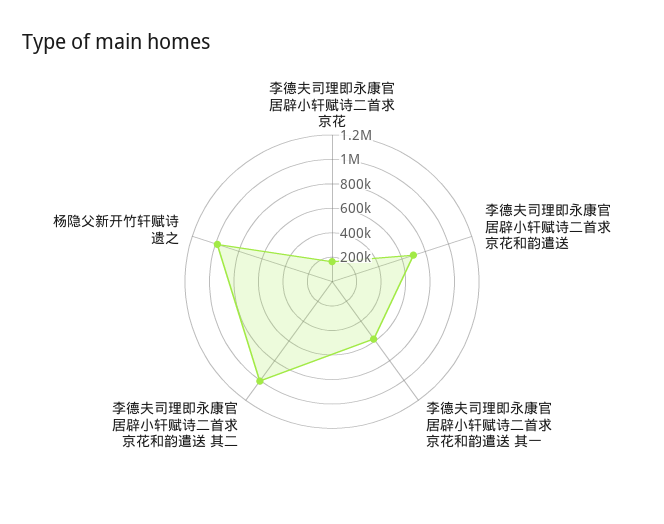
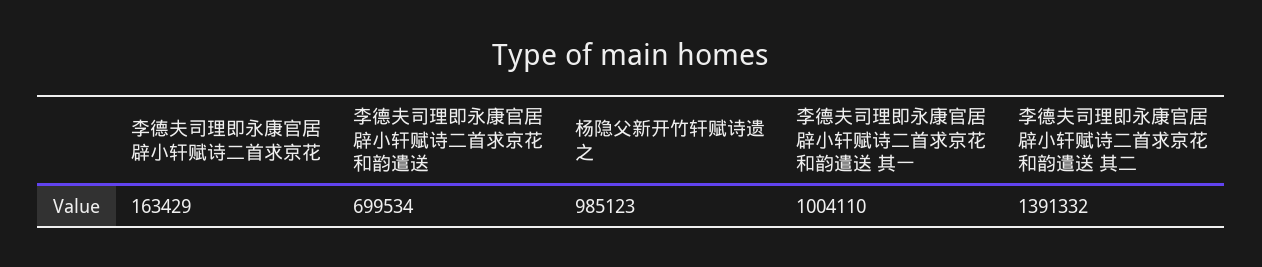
李德夫司理即永康官居辟小轩赋诗二首求京花和韵遣送 其一: 600000 -> 1004110
李德夫司理即永康官居辟小轩赋诗二首求京花和韵遣送 其二: 1000000 -> 1391332

